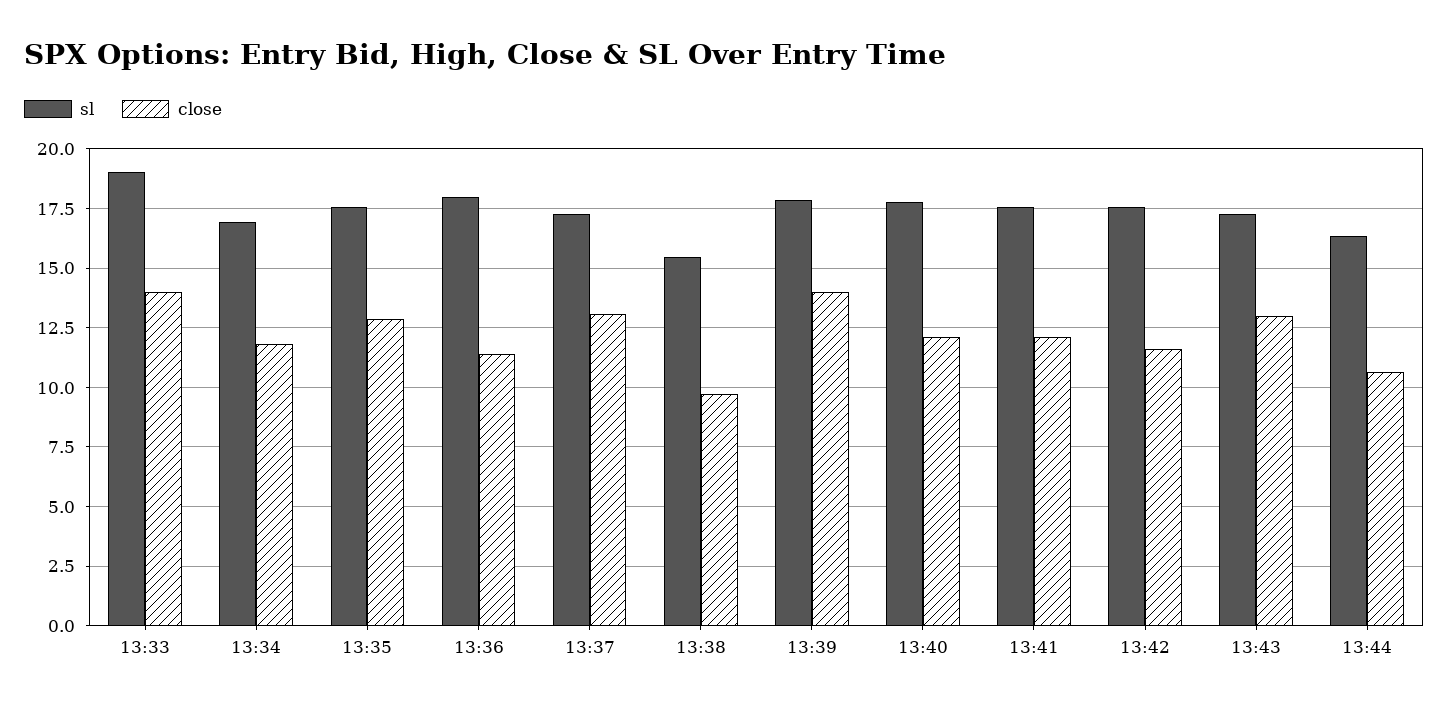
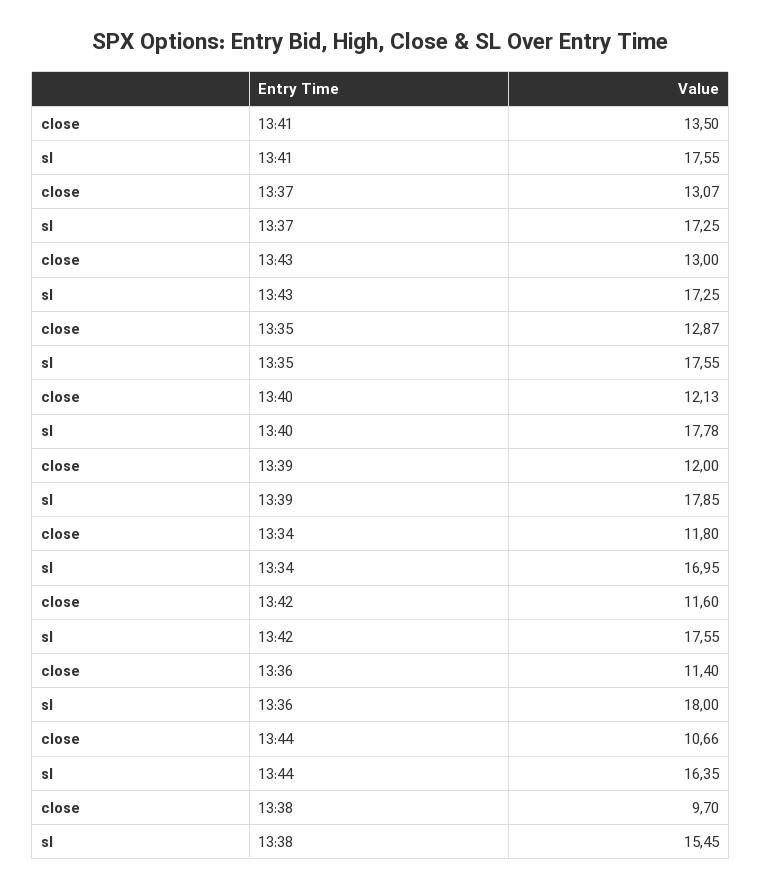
sl, 13:33: 19 -> none
close, 13:33: 14 -> none
close, 13:39: 14 -> 12
close, 13:41: 12 -> 13.5

